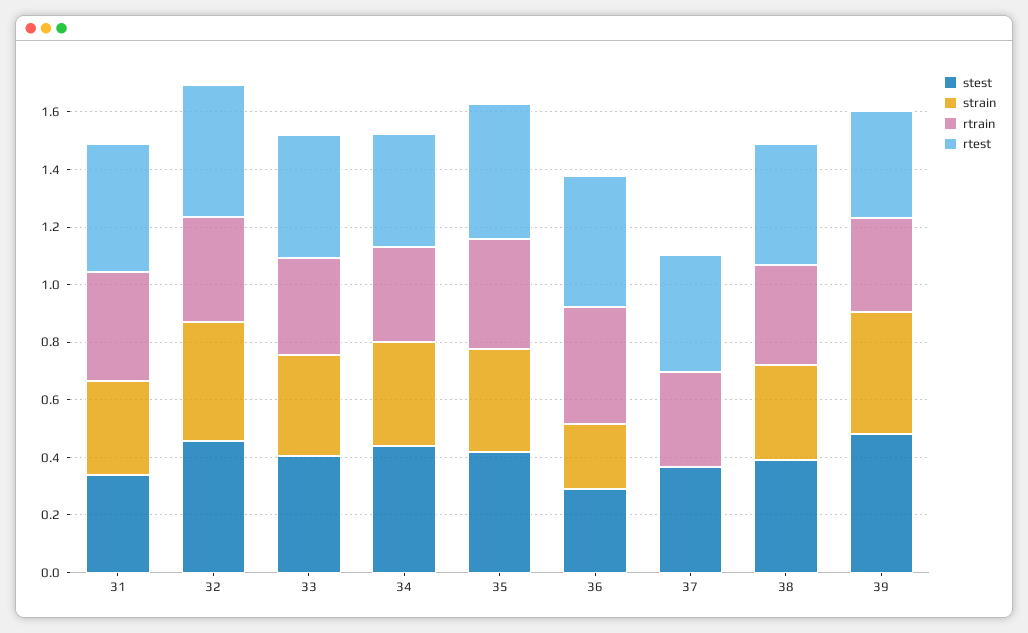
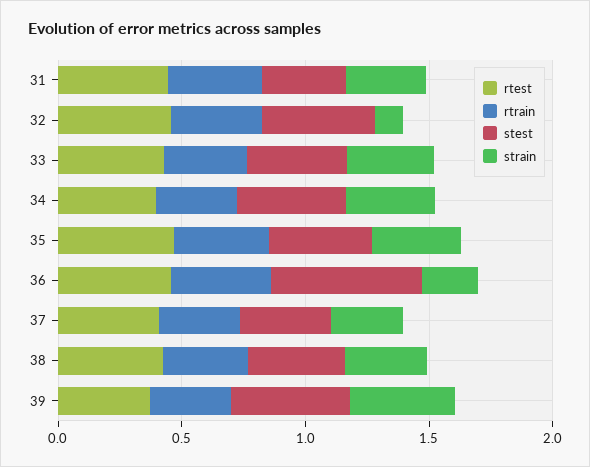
strain, 32: 0.4 -> 0.1
stest, 36: 0.3 -> 0.6
strain, 37: 0 -> 0.3

